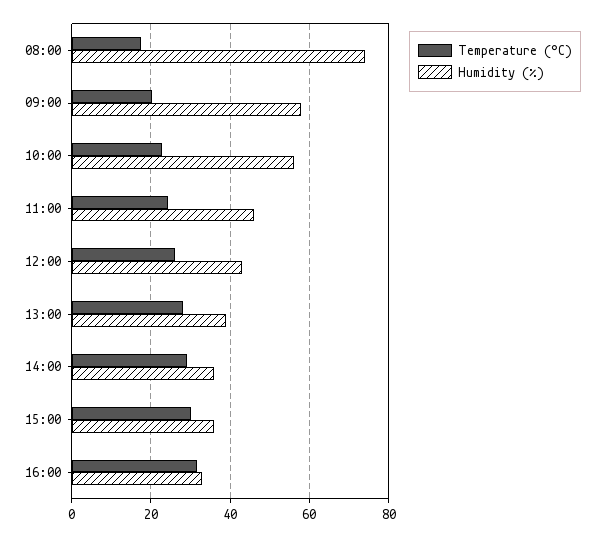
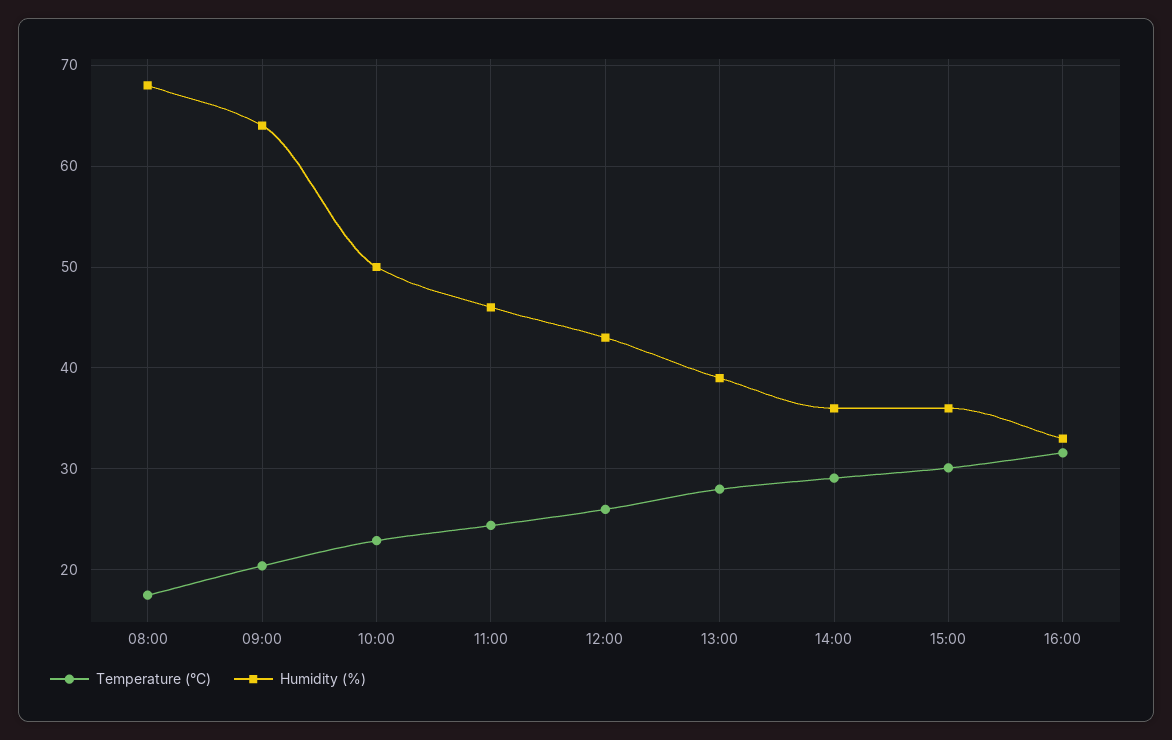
Humidity (%), 08:00: 74 -> 68
Humidity (%), 09:00: 58 -> 64
Humidity (%), 10:00: 56 -> 50

